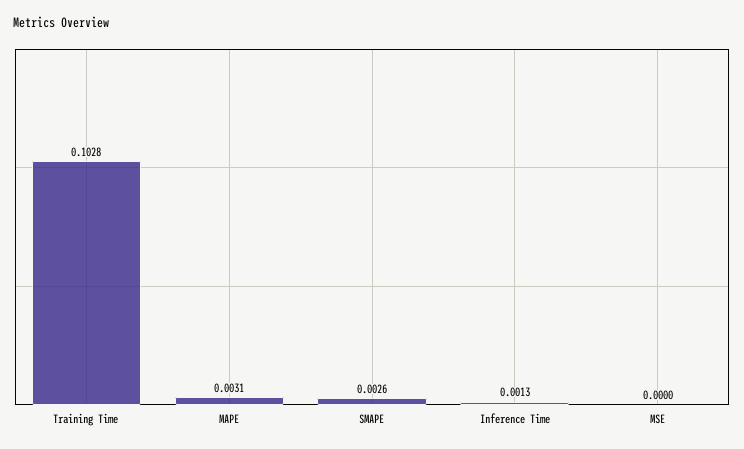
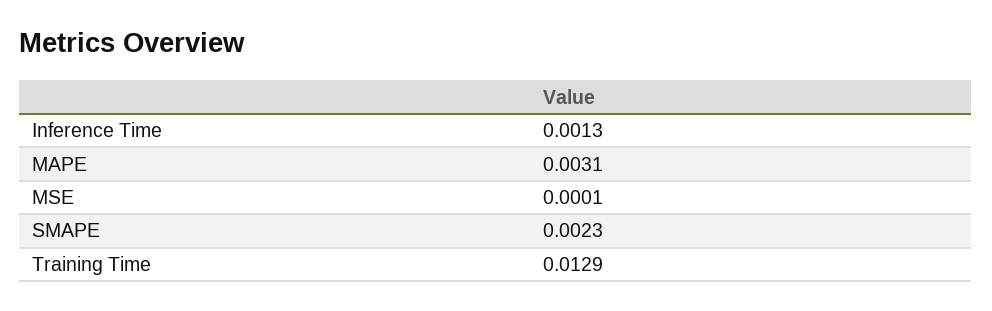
Training Time: 0.1028 -> 0.0129
SMAPE: 0.0026 -> 0.0023
MSE: 0 -> 0.0001

